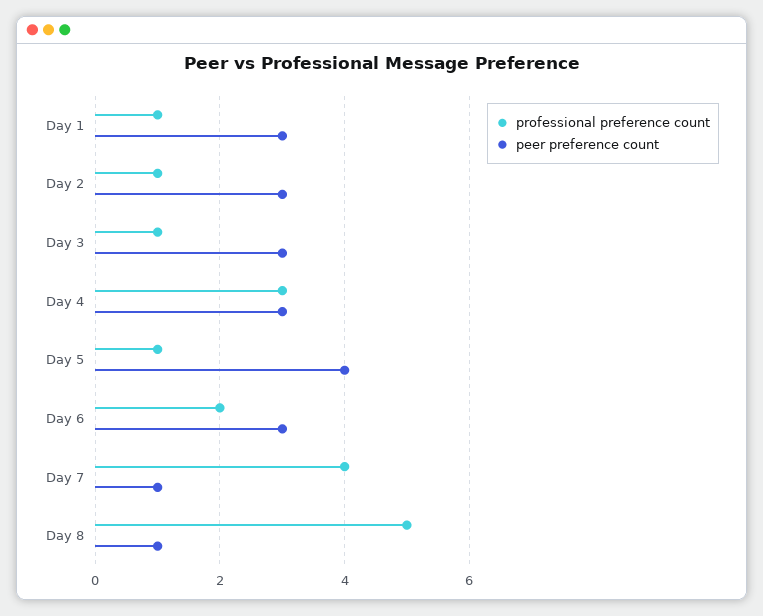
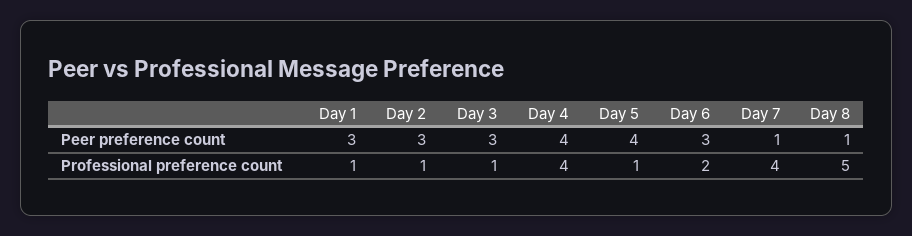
professional preference count, Day 4: 3 -> 4
peer preference count, Day 4: 3 -> 4

